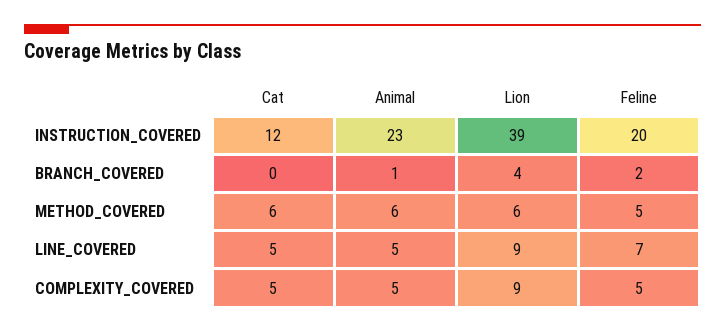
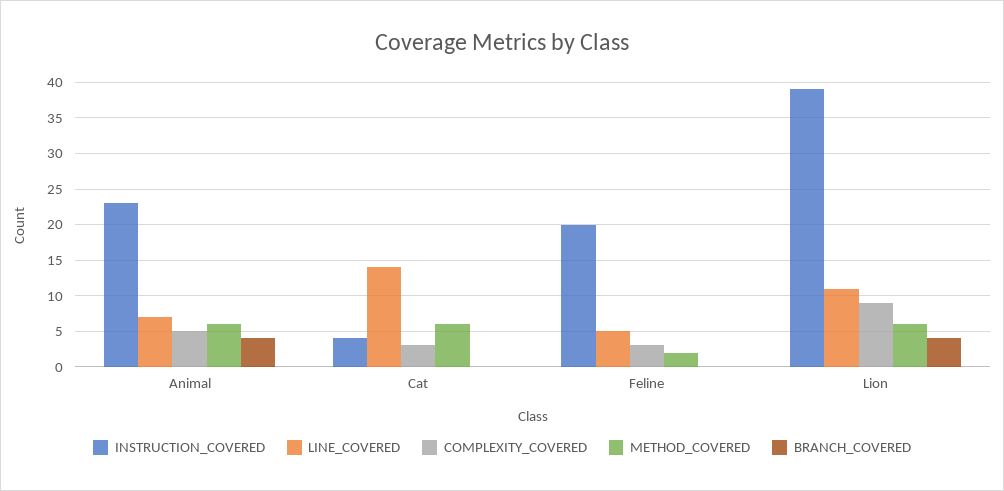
INSTRUCTION_COVERED, Cat: 12 -> 4
BRANCH_COVERED, Animal: 1 -> 4
BRANCH_COVERED, Feline: 2 -> 0
METHOD_COVERED, Feline: 5 -> 2
LINE_COVERED, Cat: 5 -> 14
LINE_COVERED, Animal: 5 -> 7
LINE_COVERED, Lion: 9 -> 11
LINE_COVERED, Feline: 7 -> 5
COMPLEXITY_COVERED, Cat: 5 -> 3
COMPLEXITY_COVERED, Feline: 5 -> 3

